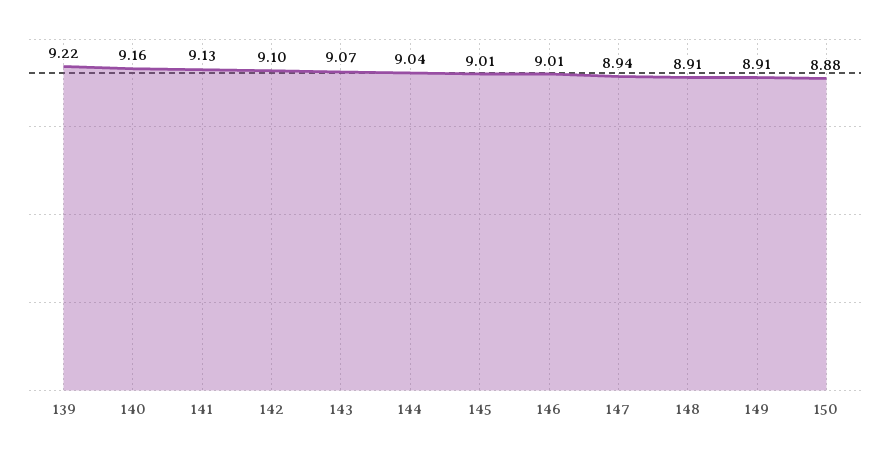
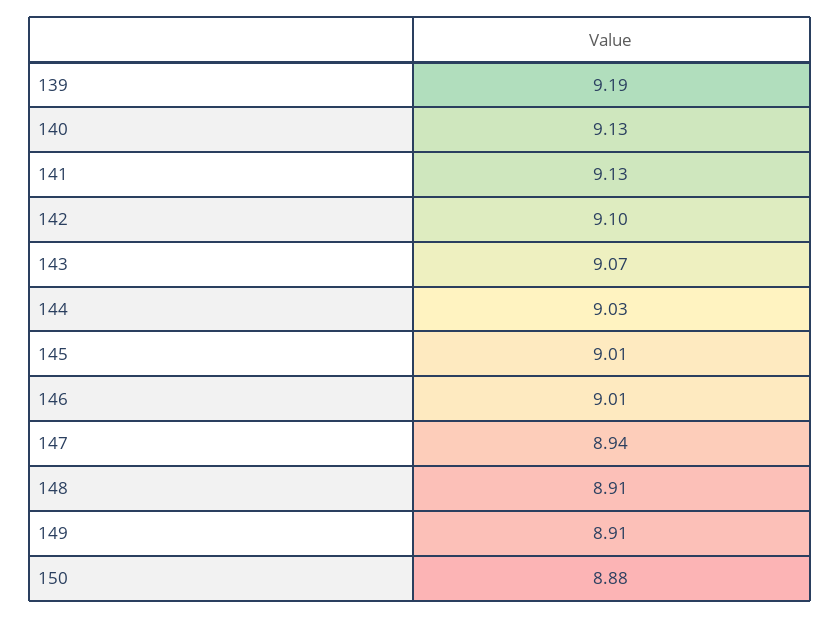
139: 9.22 -> 9.19
140: 9.16 -> 9.13
144: 9.04 -> 9.03

